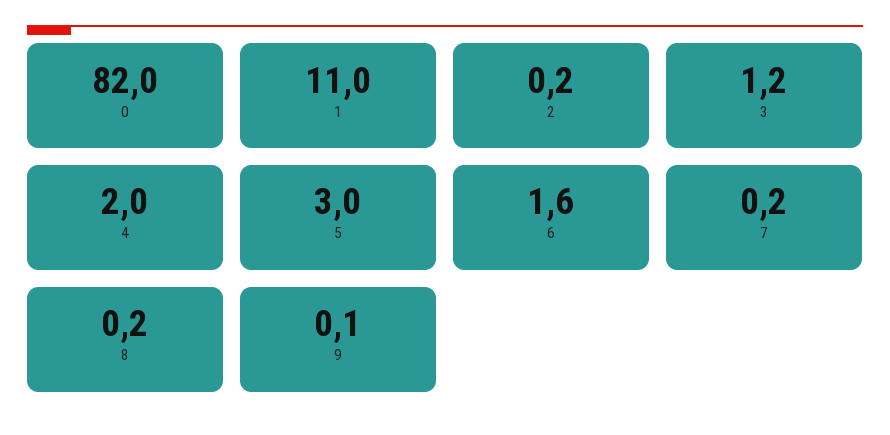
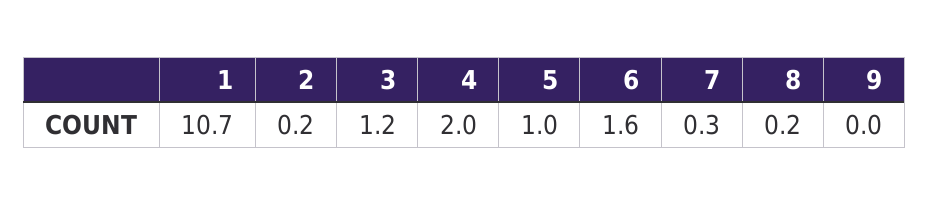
0: 82 -> none
1: 11 -> 10.7
5: 3 -> 1
7: 0.2 -> 0.3
9: 0.1 -> 0

